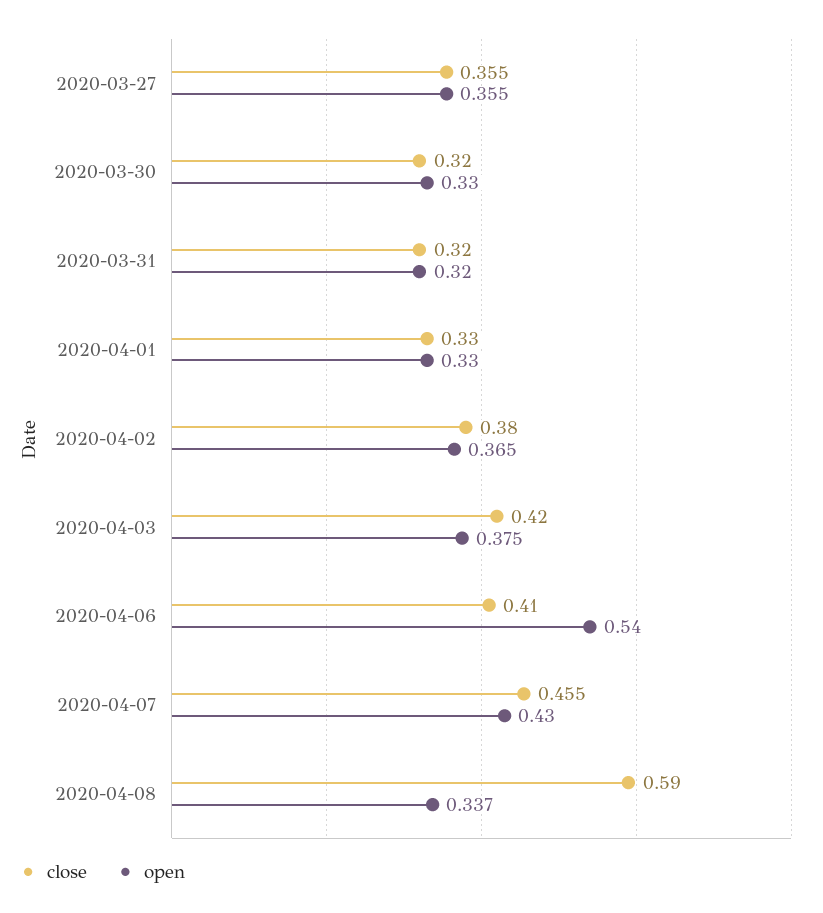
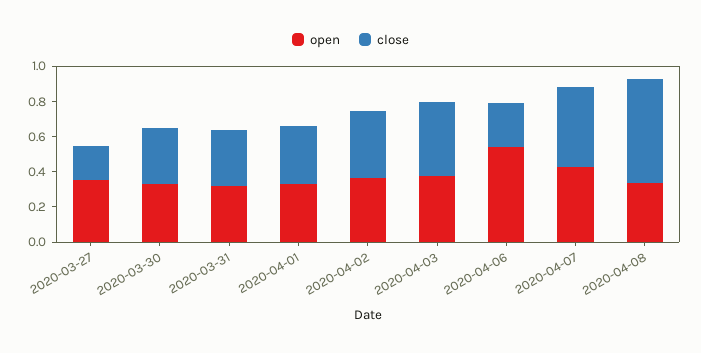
close, 2020-03-27: 0.355 -> 0.2
close, 2020-04-06: 0.41 -> 0.25

